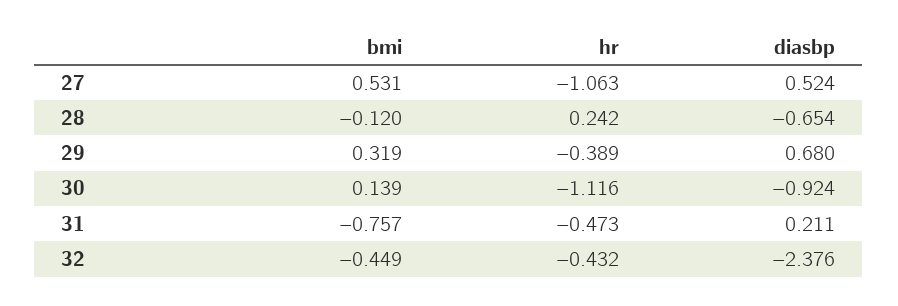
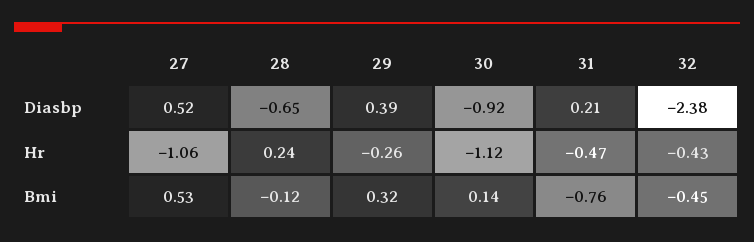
hr, 29: -0.389 -> -0.26
diasbp, 29: 0.68 -> 0.39

